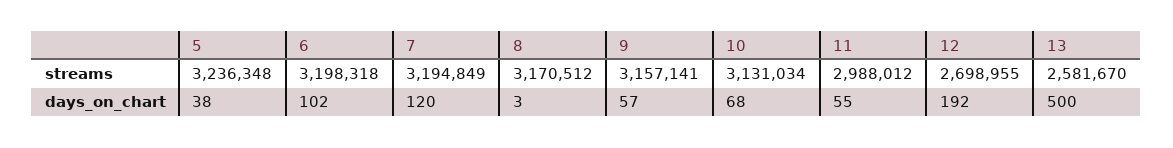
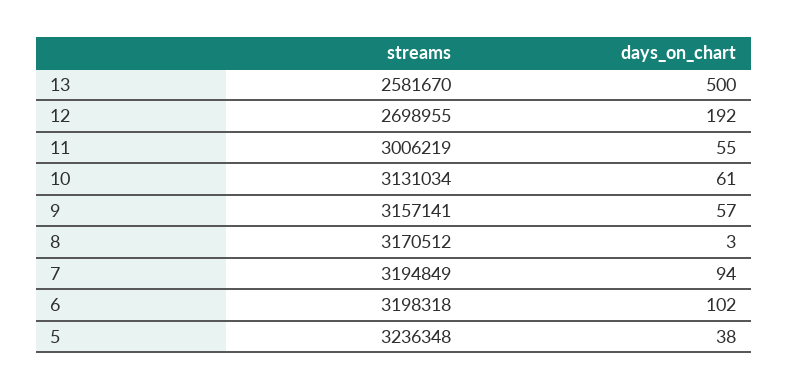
11, streams: 2988012 -> 3006219
7, days_on_chart: 120 -> 94
10, days_on_chart: 68 -> 61

